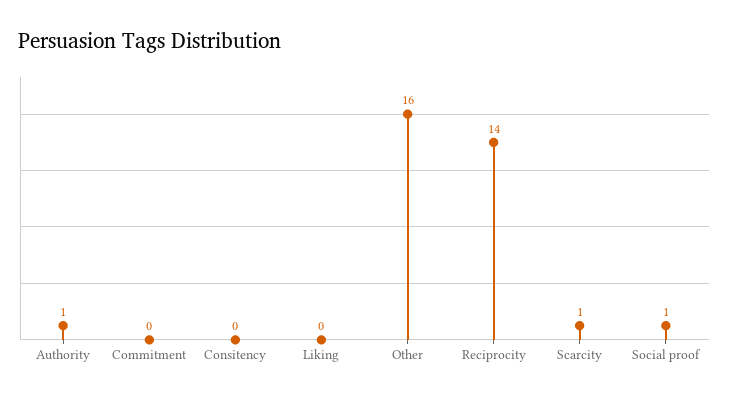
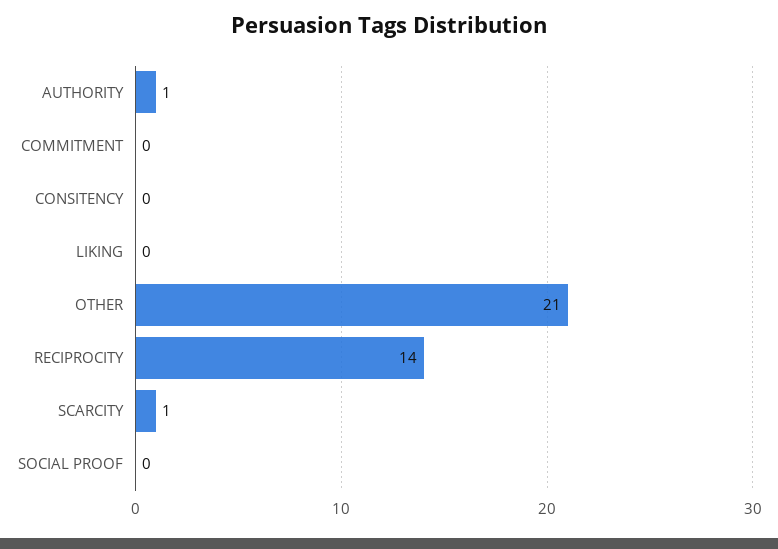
Other: 16 -> 21
Social proof: 1 -> 0

